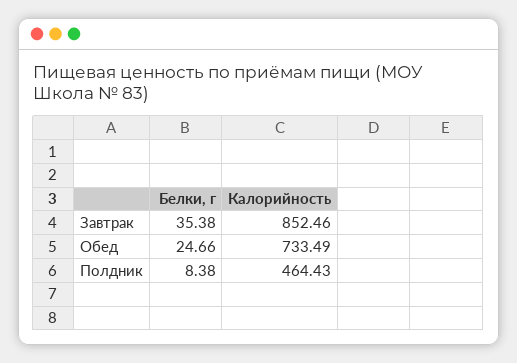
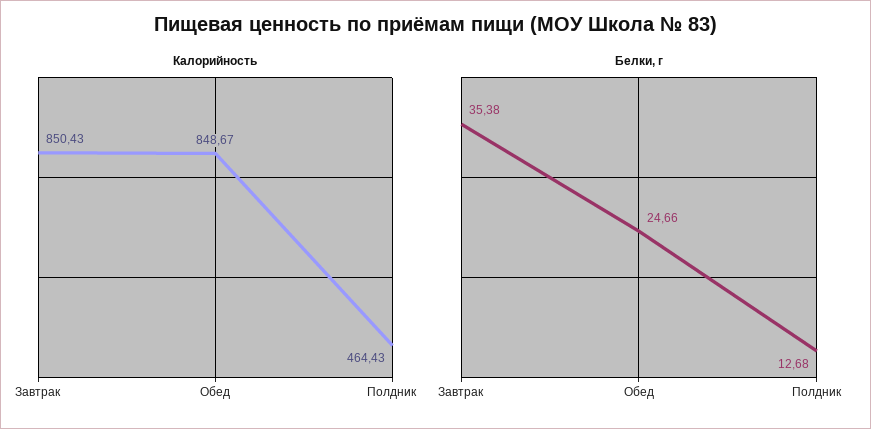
Калорийность, Завтрак: 852.46 -> 850.43
Калорийность, Обед: 733.49 -> 848.67
Белки, г, Полдник: 8.38 -> 12.68

